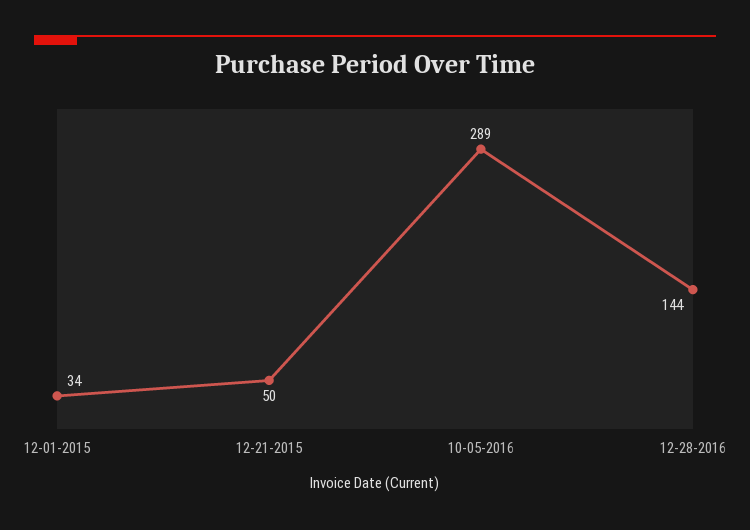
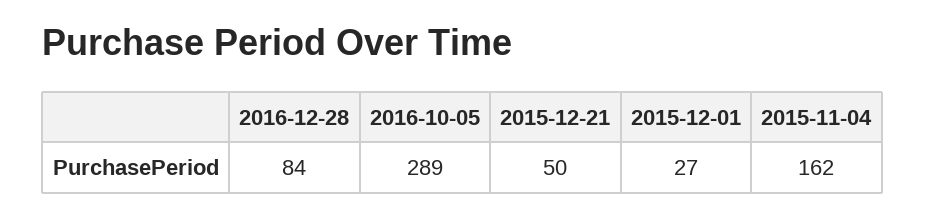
12-01-2015: 34 -> 27
12-28-2016: 144 -> 84
2015-11-04: none -> 162

